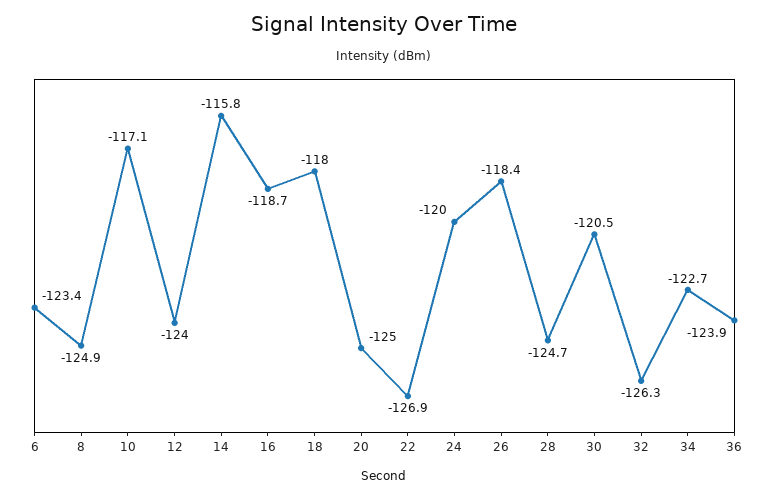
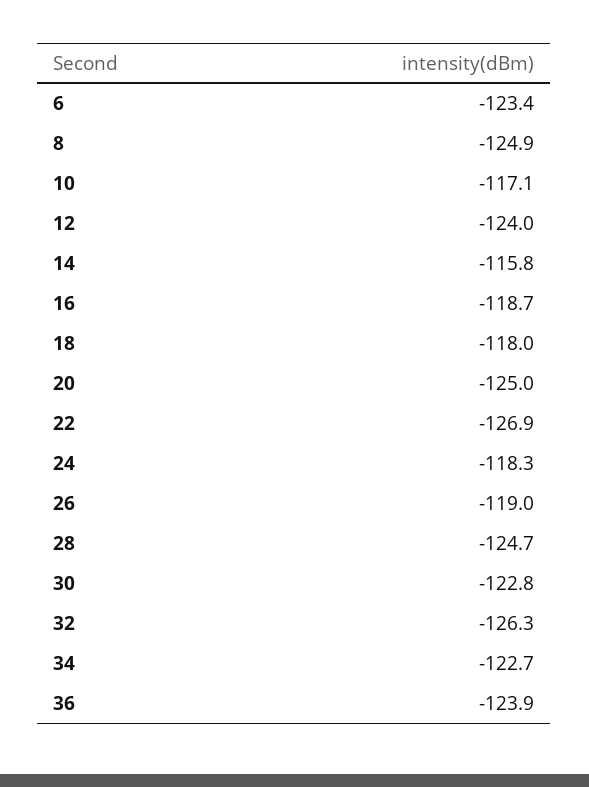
24: -120 -> -118.3
26: -118.4 -> -119
30: -120.5 -> -122.8

